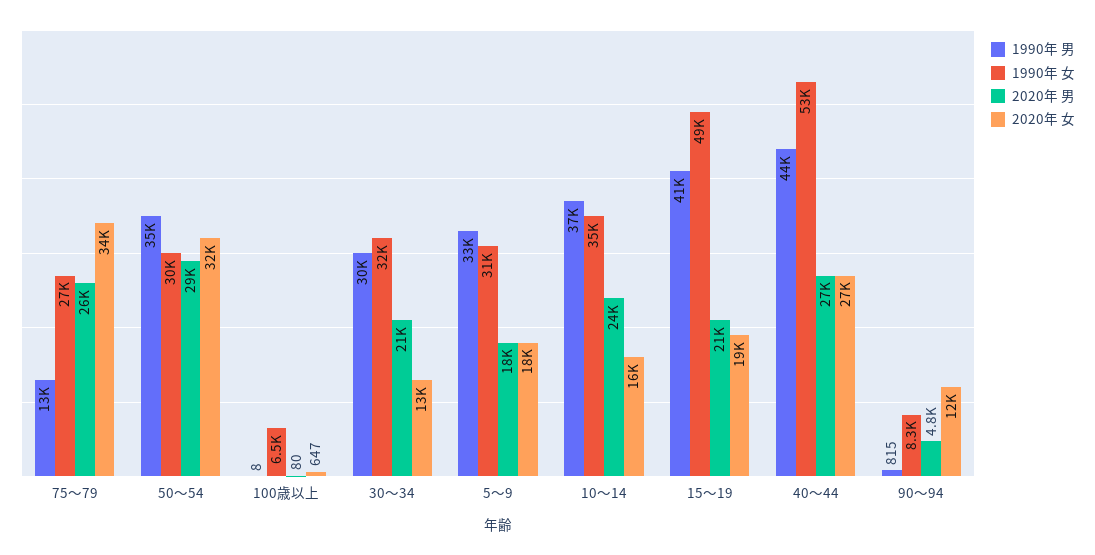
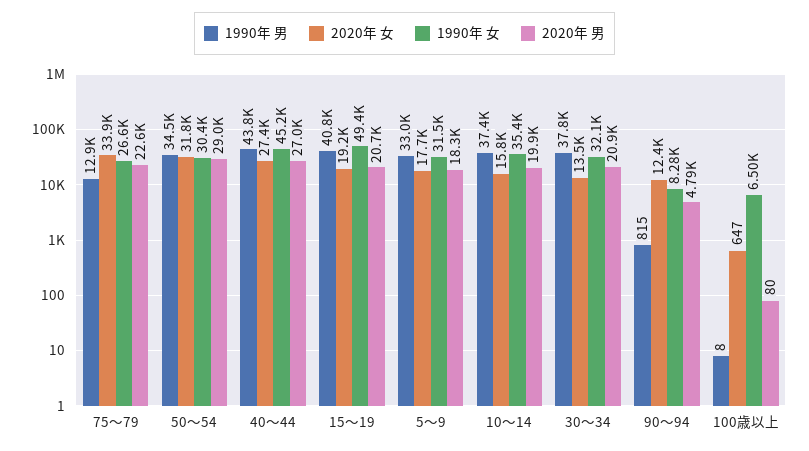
2020年 男, 75～79: 26000 -> 22600
1990年 男, 30～34: 30000 -> 37800
2020年 男, 10～14: 24000 -> 19900
1990年 女, 40～44: 53000 -> 45200

